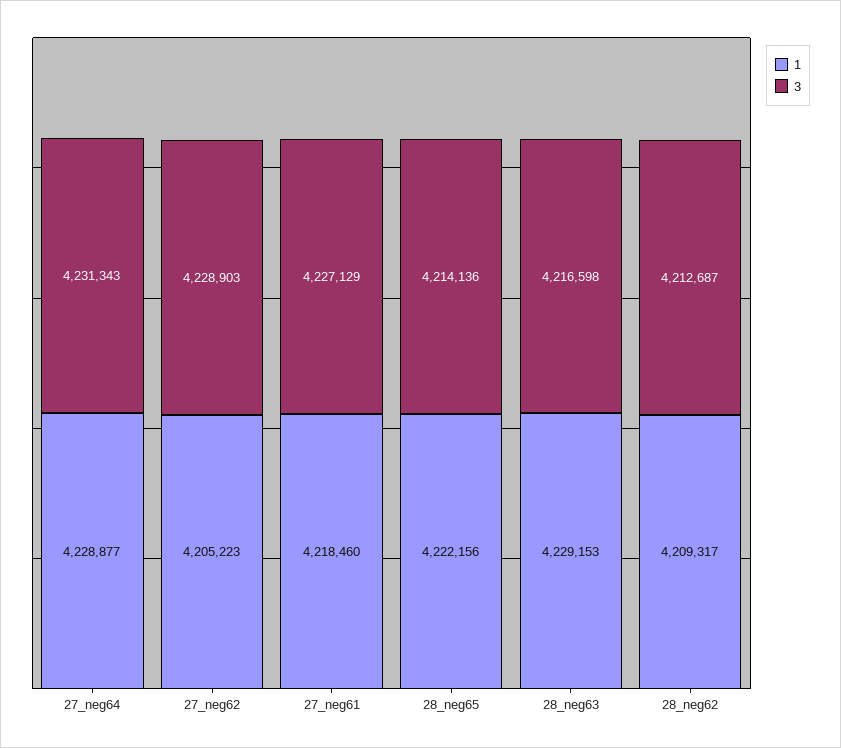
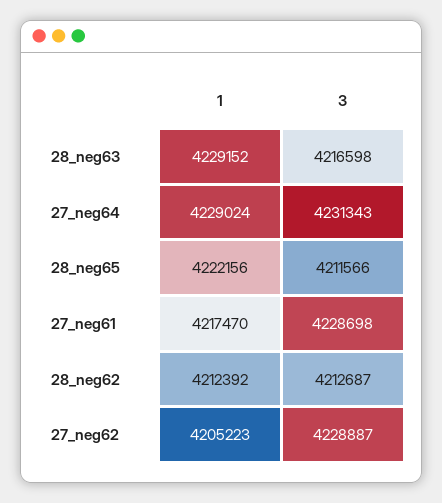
1, 27_neg64: 4228877 -> 4229024
3, 27_neg62: 4228903 -> 4228887
1, 27_neg61: 4218460 -> 4217470
3, 27_neg61: 4227129 -> 4228698
3, 28_neg65: 4214136 -> 4211566
1, 28_neg63: 4229153 -> 4229152
1, 28_neg62: 4209317 -> 4212392

